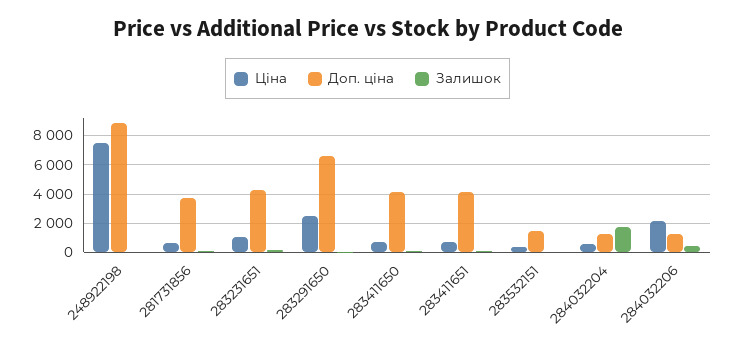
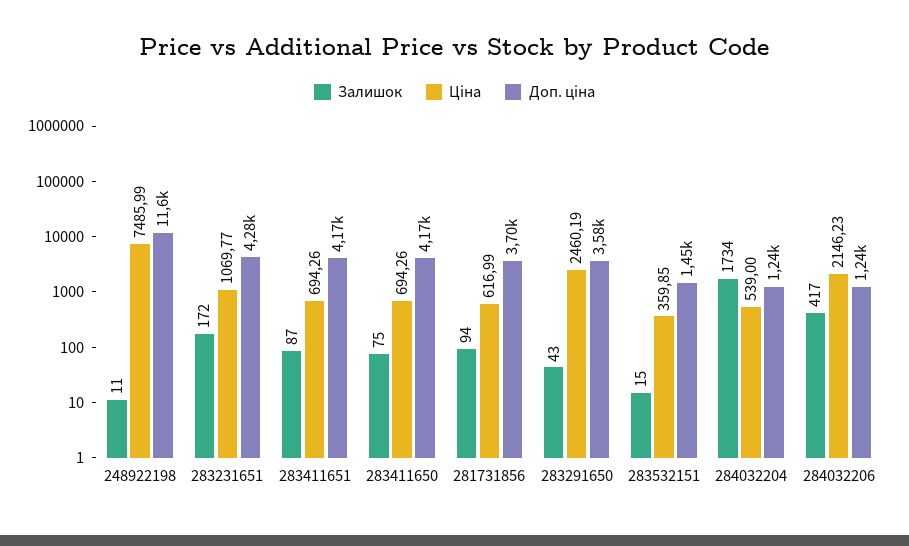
Доп. ціна, 248922198: 9000 -> 11600
Доп. ціна, 283291650: 6500 -> 3580

